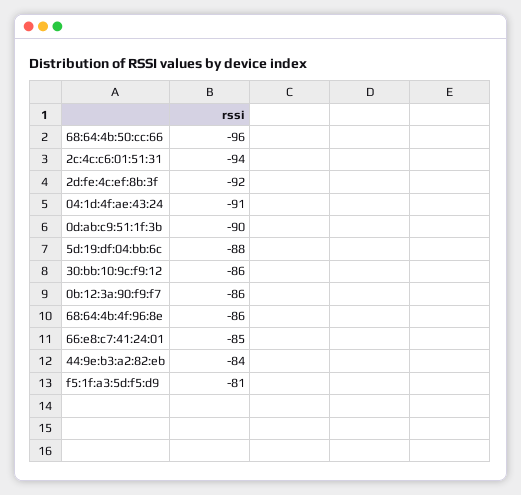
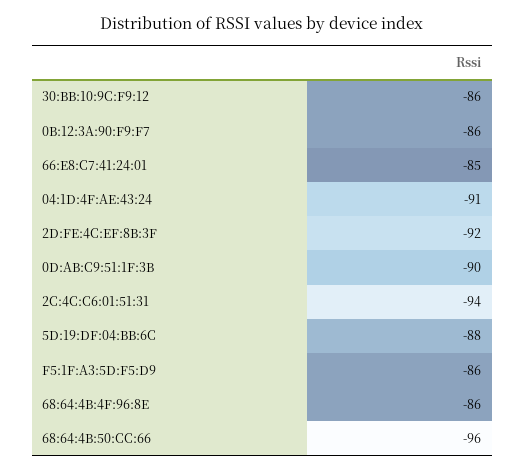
44:9e:b3:a2:82:eb: -84 -> none
f5:1f:a3:5d:f5:d9: -81 -> -86

